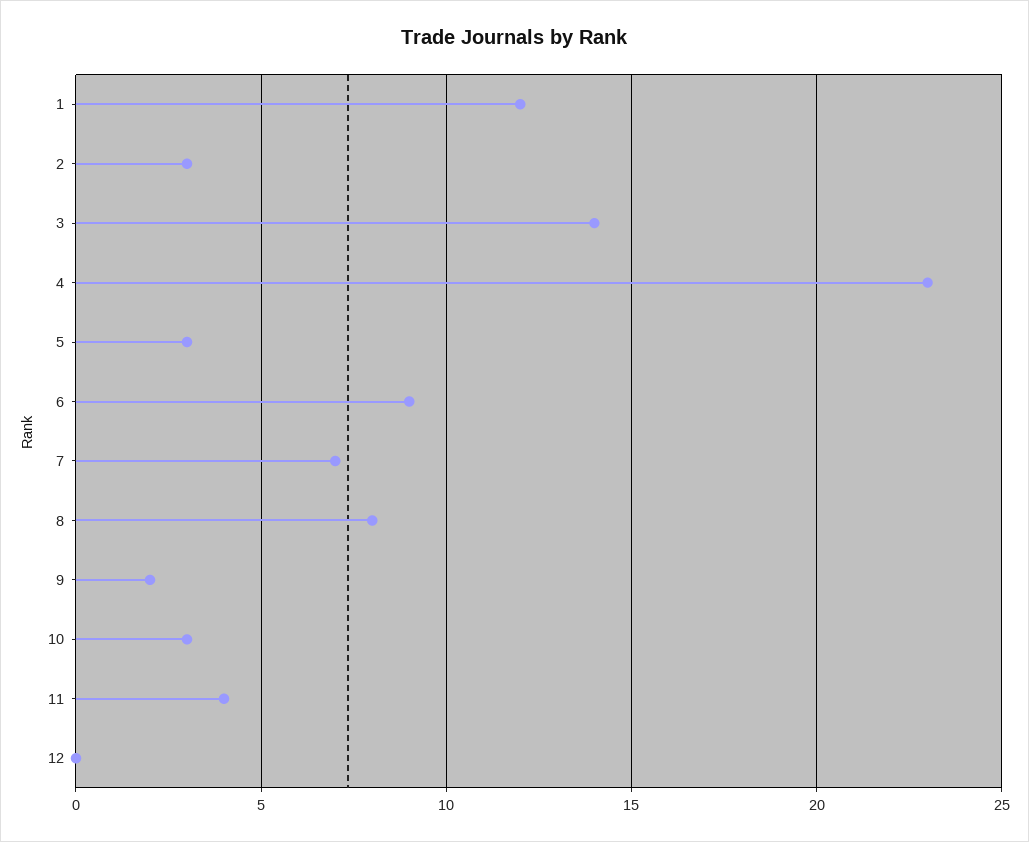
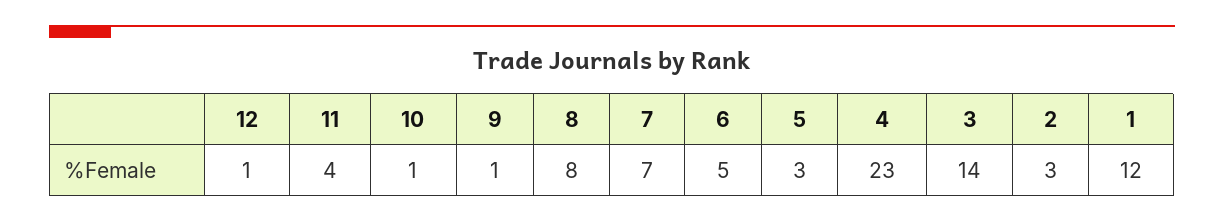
6: 9 -> 5
9: 2 -> 1
10: 3 -> 1
12: 0 -> 1

